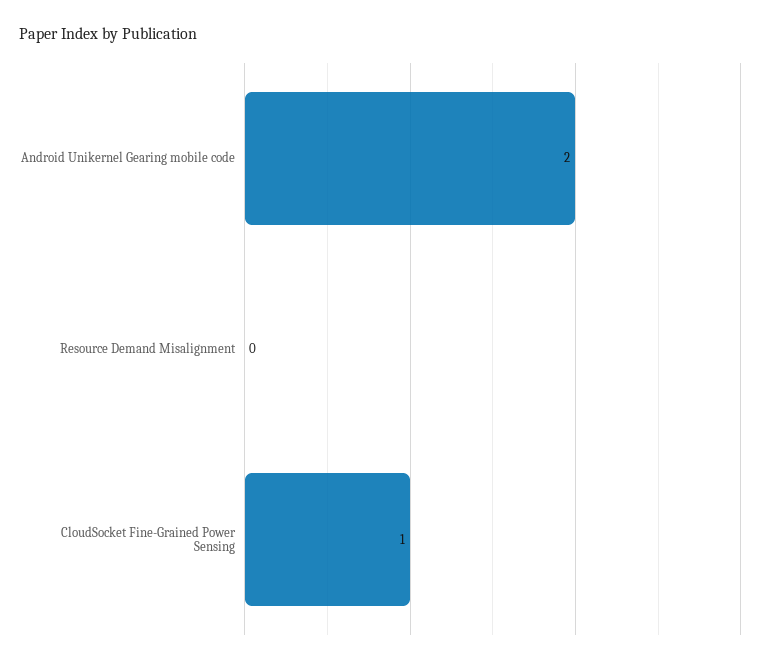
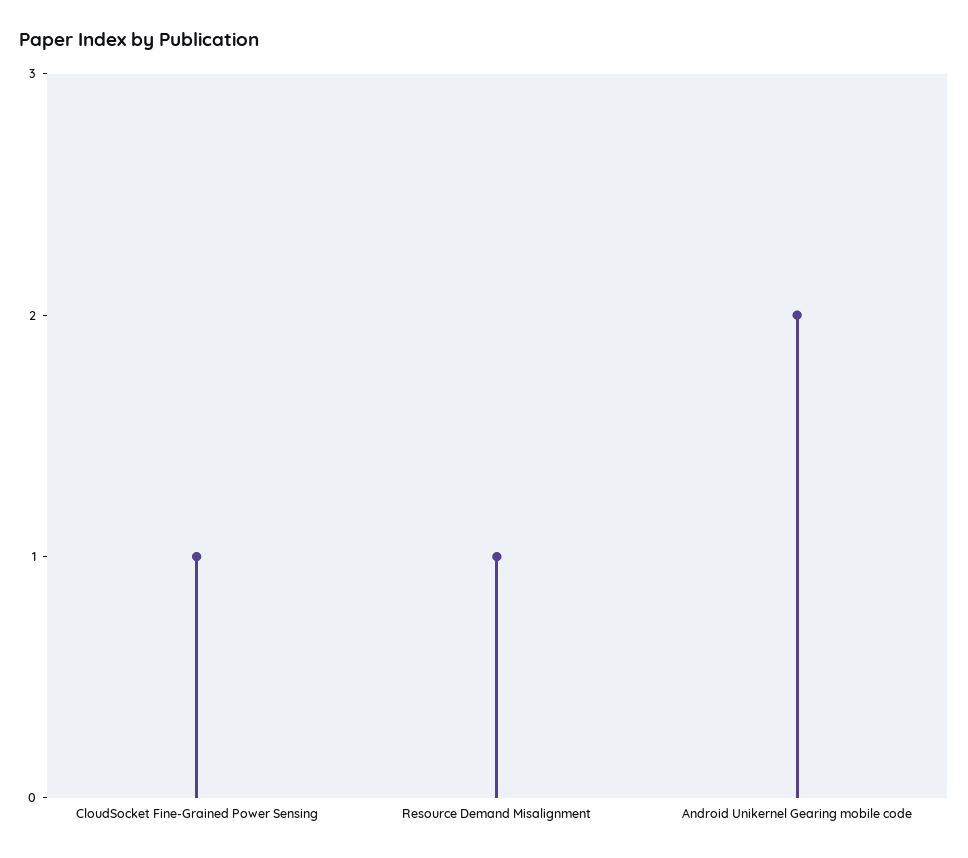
Resource Demand Misalignment: 0 -> 1

